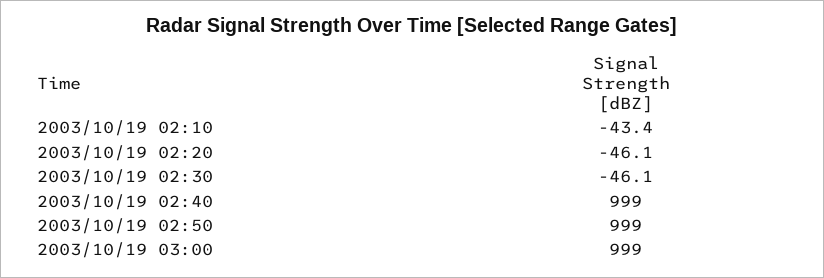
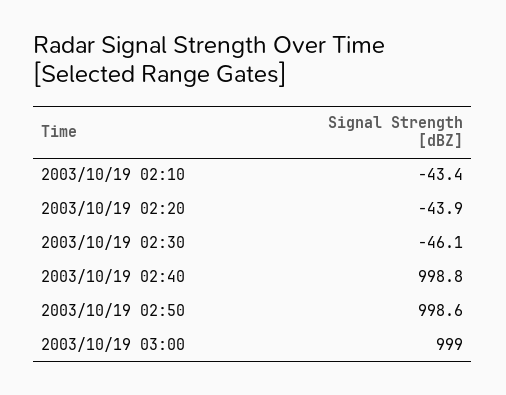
2003/10/19 02:20: -46.1 -> -43.9
2003/10/19 02:40: 999 -> 998.8
2003/10/19 02:50: 999 -> 998.6

